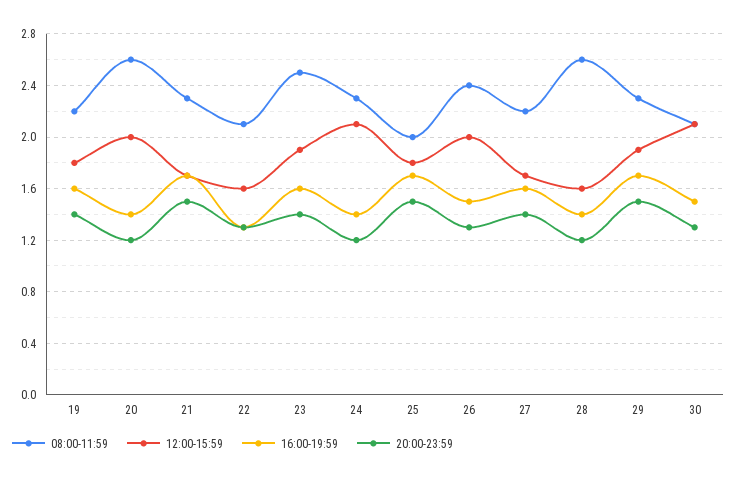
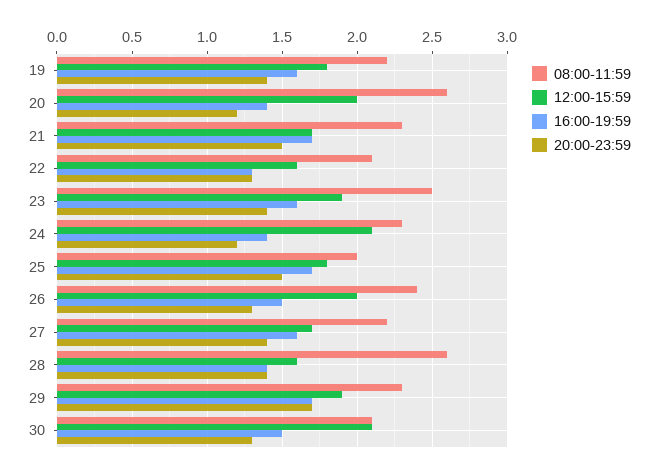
20:00-23:59, 28: 1.2 -> 1.4
20:00-23:59, 29: 1.5 -> 1.7

